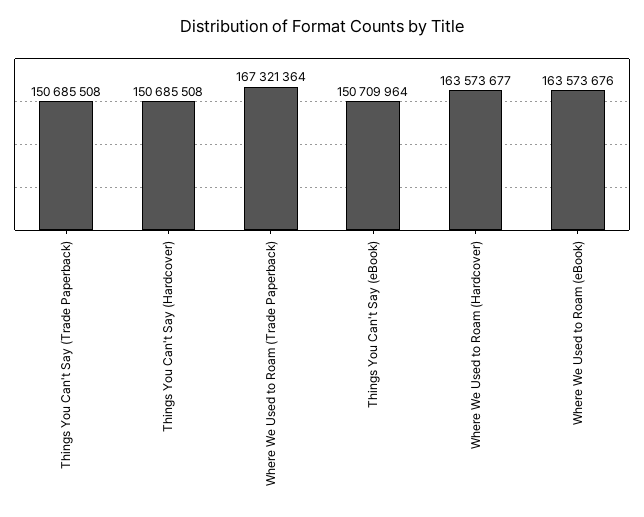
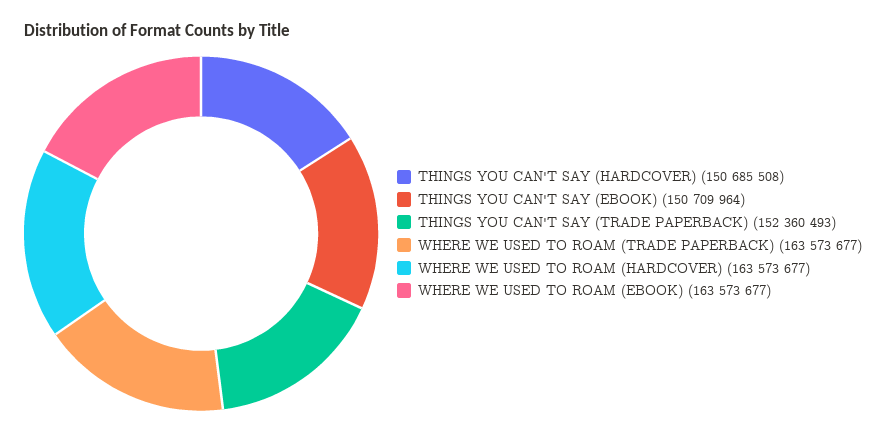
Things You Can't Say (Trade Paperback): 150685508 -> 152360493
Where We Used to Roam (Trade Paperback): 167321364 -> 163573677
Where We Used to Roam (eBook): 163573676 -> 163573677

